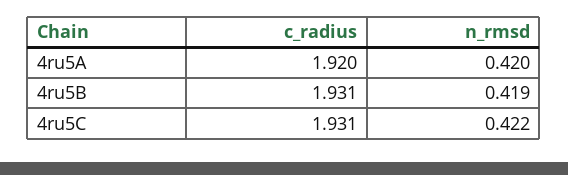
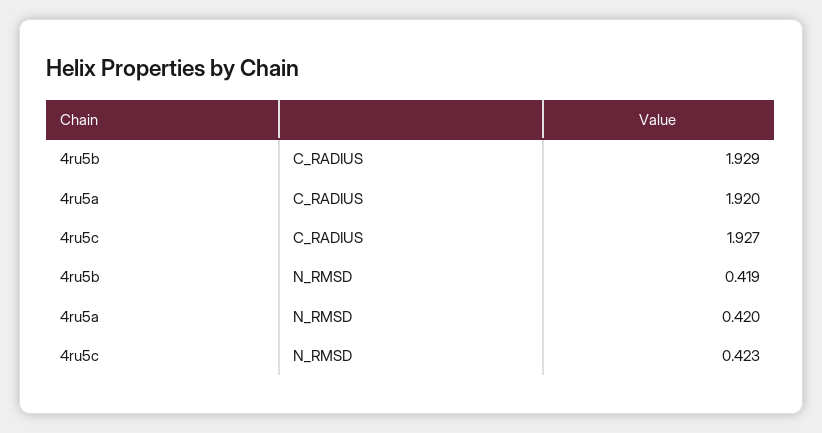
c_radius, 4ru5B: 1.931 -> 1.929
c_radius, 4ru5C: 1.931 -> 1.927
n_rmsd, 4ru5C: 0.422 -> 0.423

